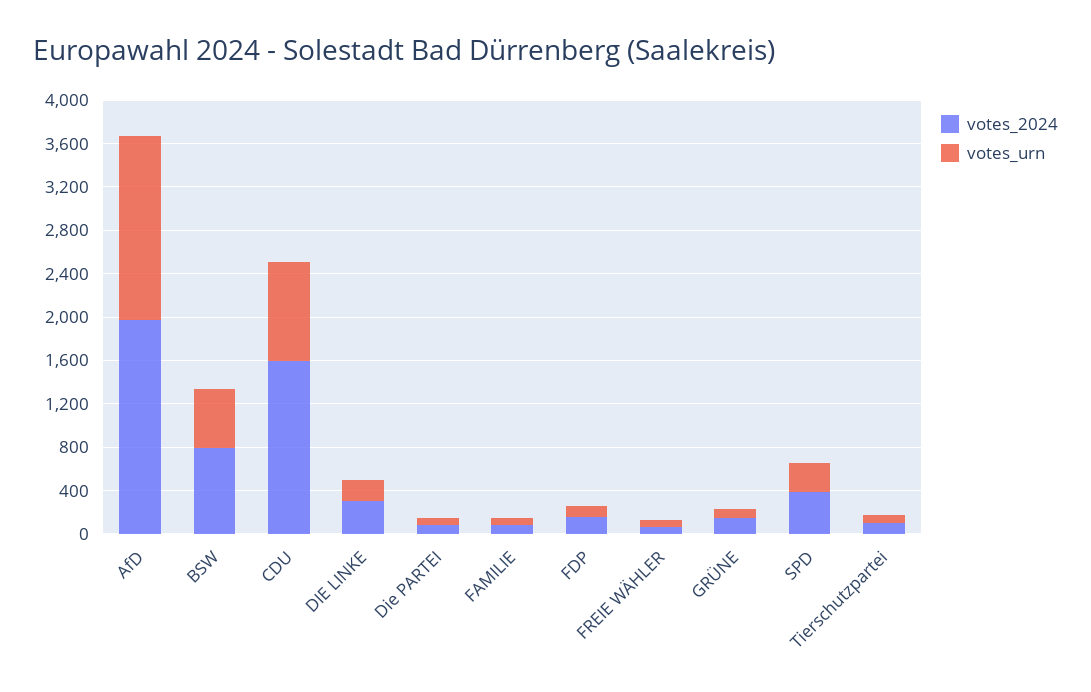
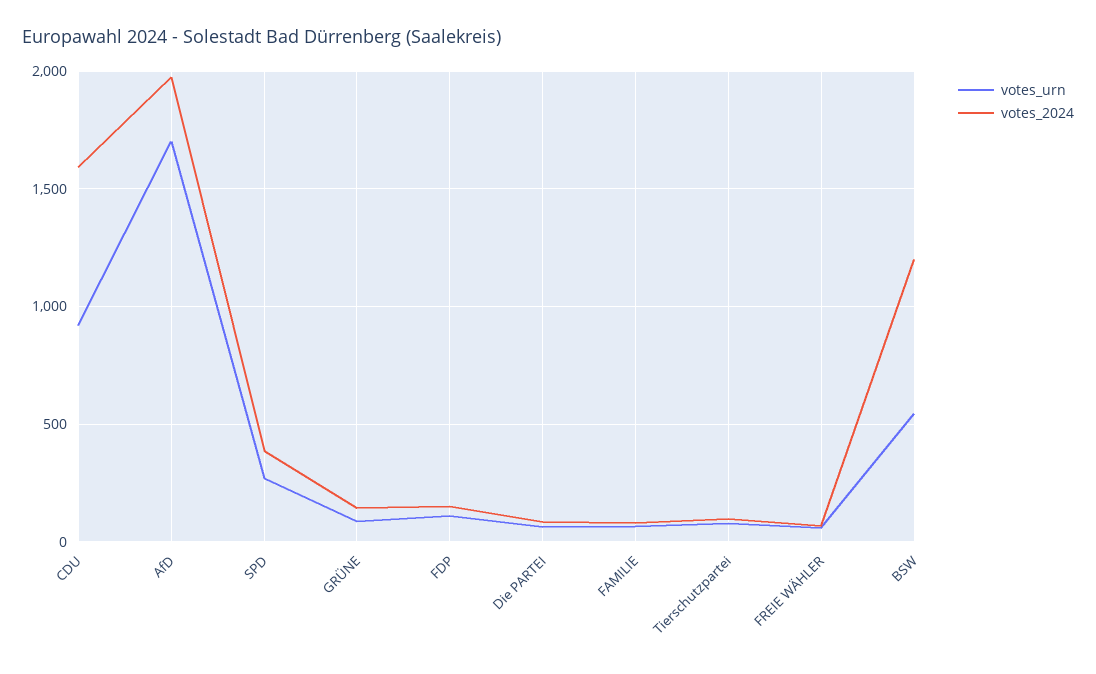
votes_2024, BSW: 800 -> 1200
votes_2024, DIE LINKE: 300 -> none
votes_urn, DIE LINKE: 200 -> none

